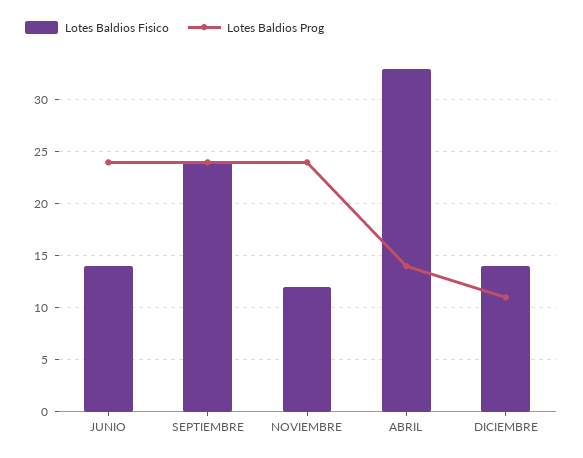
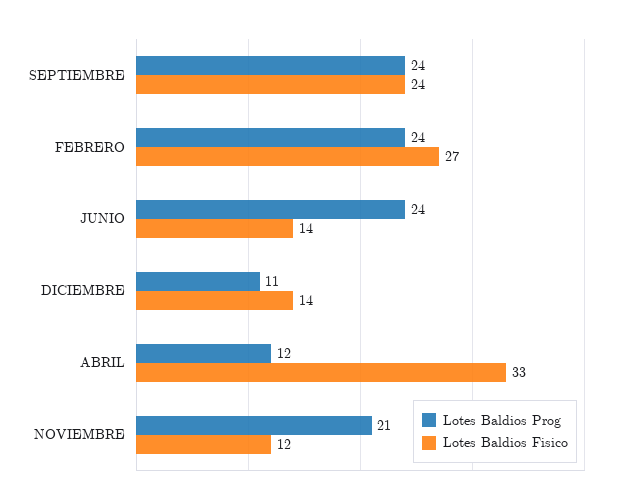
Lotes Baldios Prog, NOVIEMBRE: 24 -> 21
Lotes Baldios Prog, ABRIL: 14 -> 12
Lotes Baldios Prog, FEBRERO: none -> 24
Lotes Baldios Fisico, FEBRERO: none -> 27

